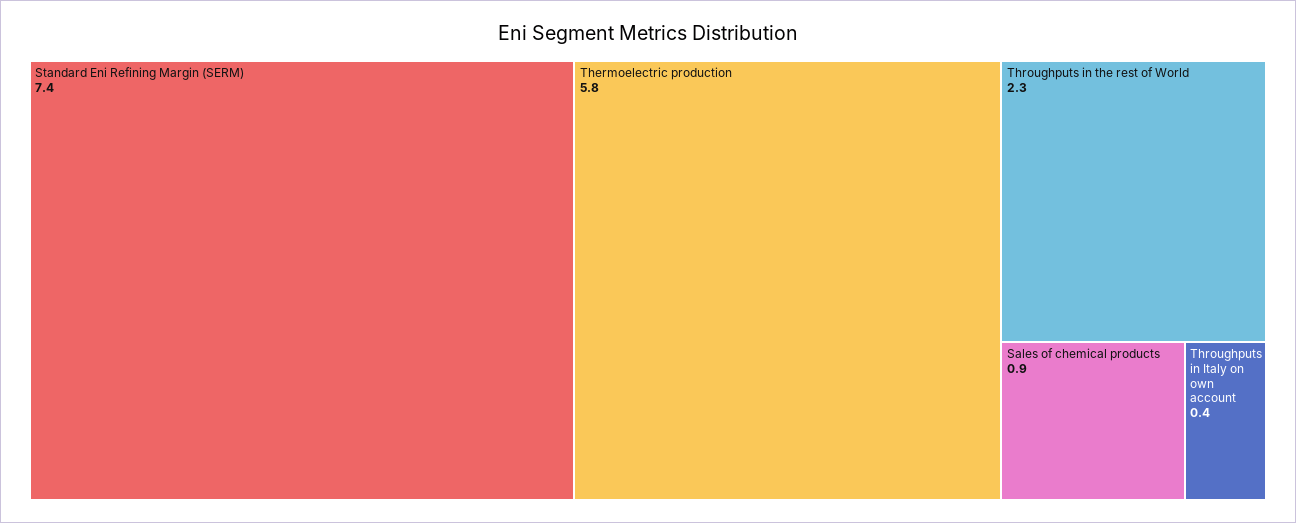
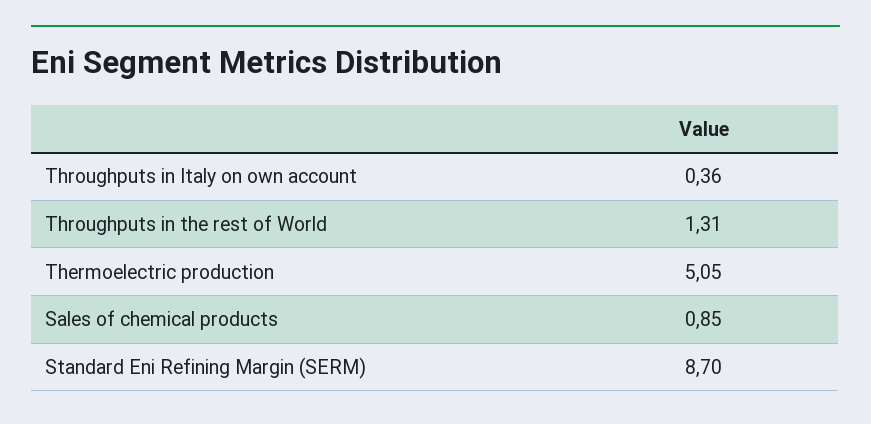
Standard Eni Refining Margin (SERM): 7.4 -> 8.7
Thermoelectric production: 5.8 -> 5.05
Throughputs in the rest of World: 2.3 -> 1.31

